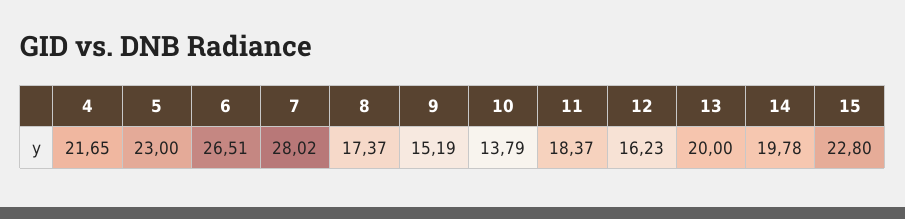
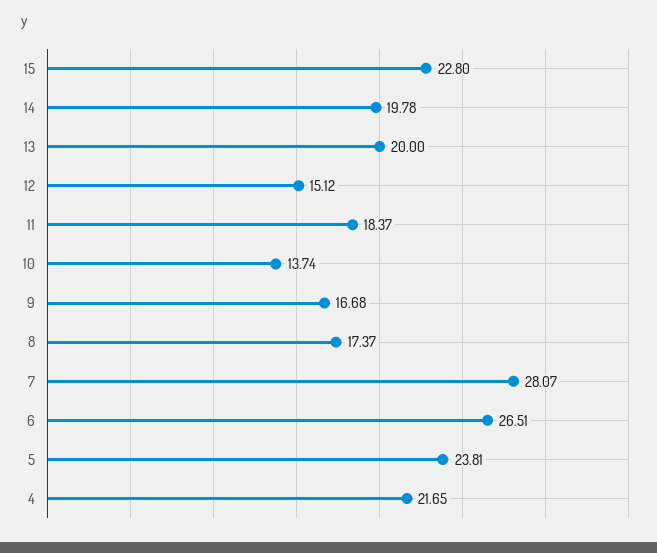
5: 23 -> 23.81
7: 28.02 -> 28.07
9: 15.19 -> 16.68
10: 13.79 -> 13.74
12: 16.23 -> 15.12

